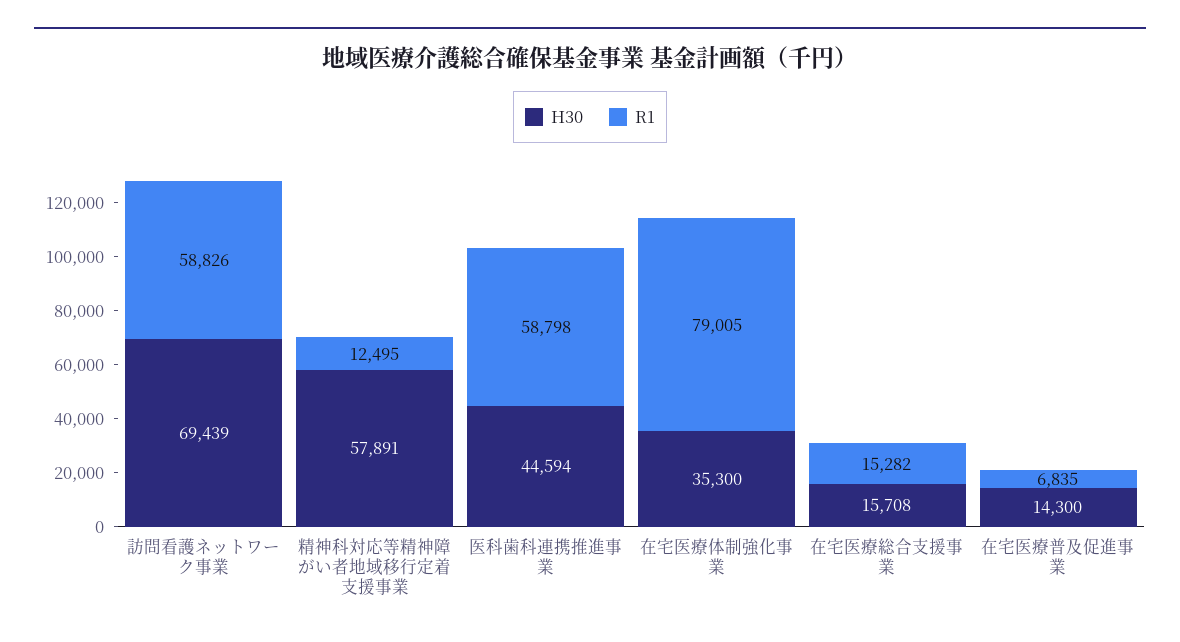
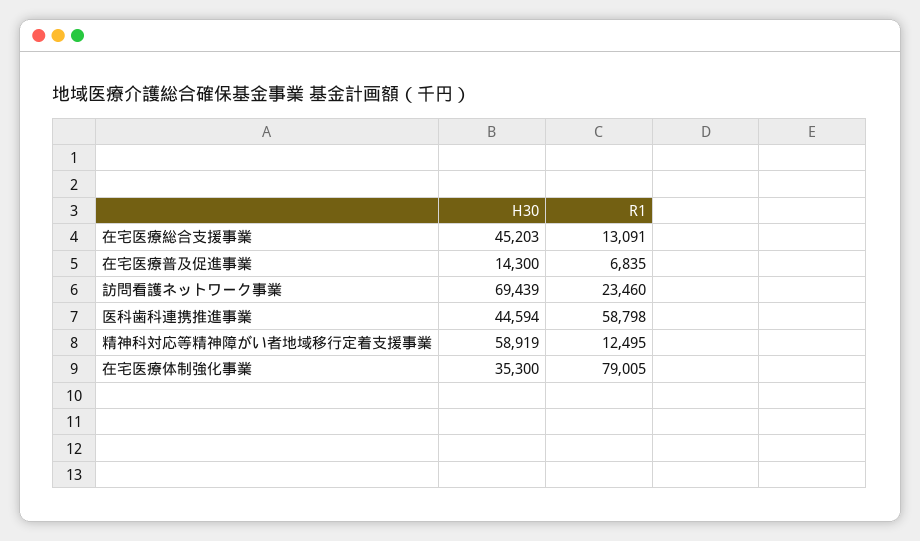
R1, 訪問看護ネットワーク事業: 58826 -> 23460
H30, 精神科対応等精神障がい者地域移行定着支援事業: 57891 -> 58919
H30, 在宅医療総合支援事業: 15708 -> 45203
R1, 在宅医療総合支援事業: 15282 -> 13091

